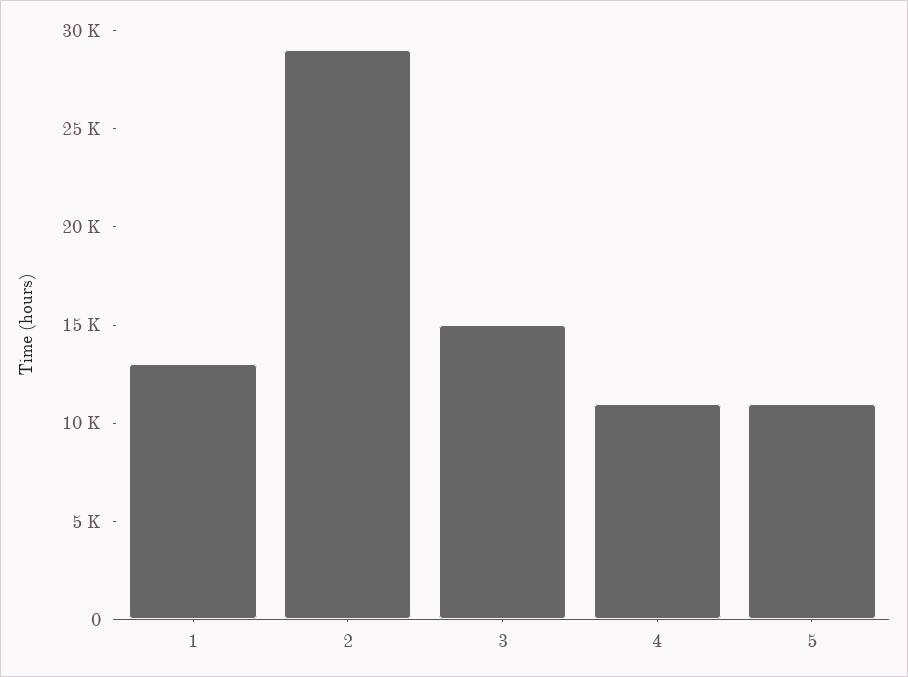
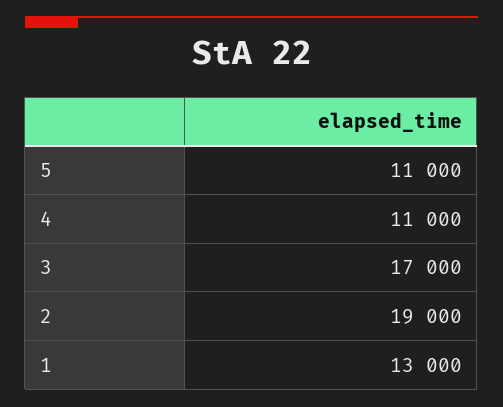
2: 29000 -> 19000
3: 15000 -> 17000

